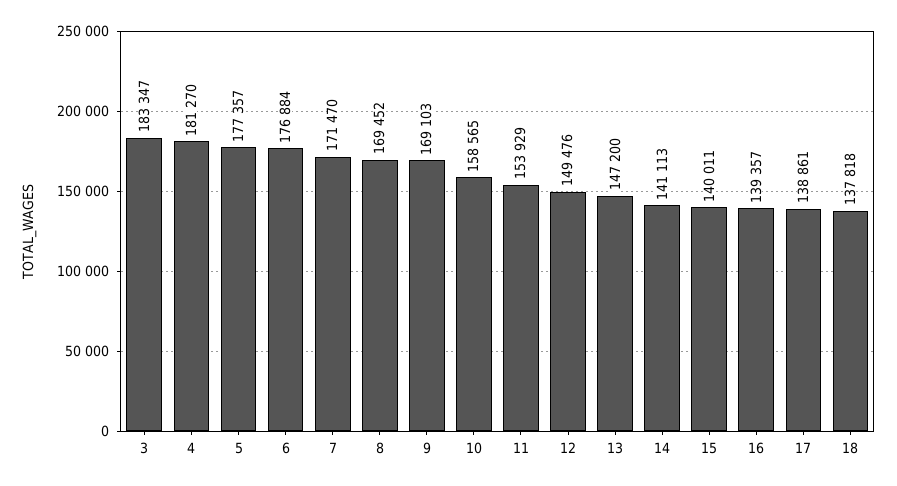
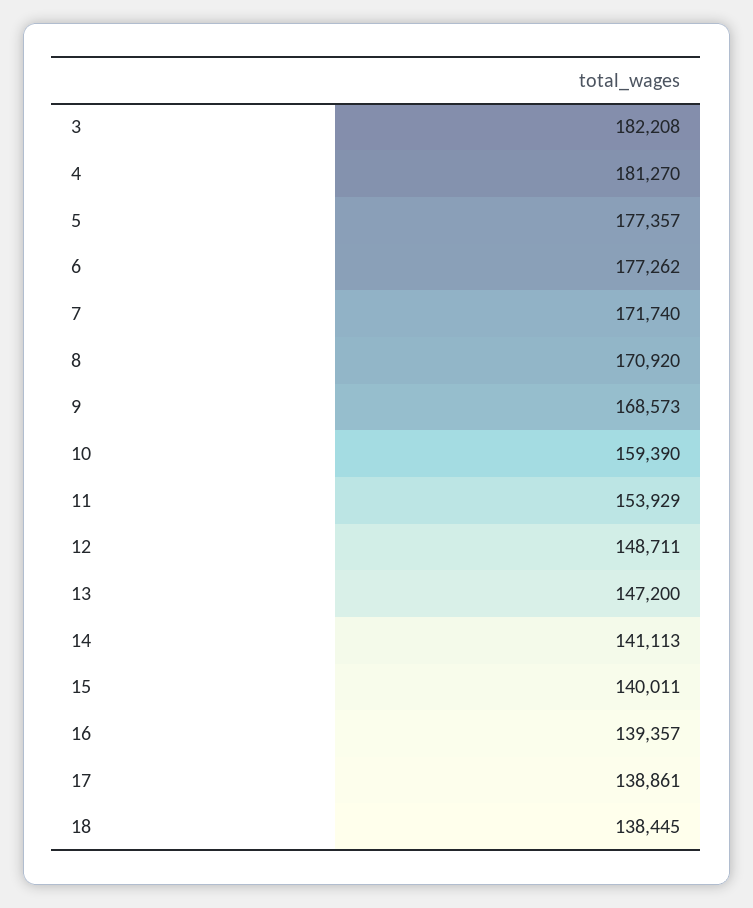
3: 183347 -> 182208
6: 176884 -> 177262
7: 171470 -> 171740
8: 169452 -> 170920
9: 169103 -> 168573
10: 158565 -> 159390
12: 149476 -> 148711
18: 137818 -> 138445

